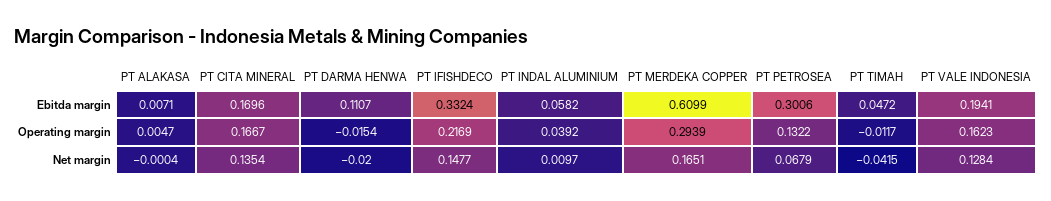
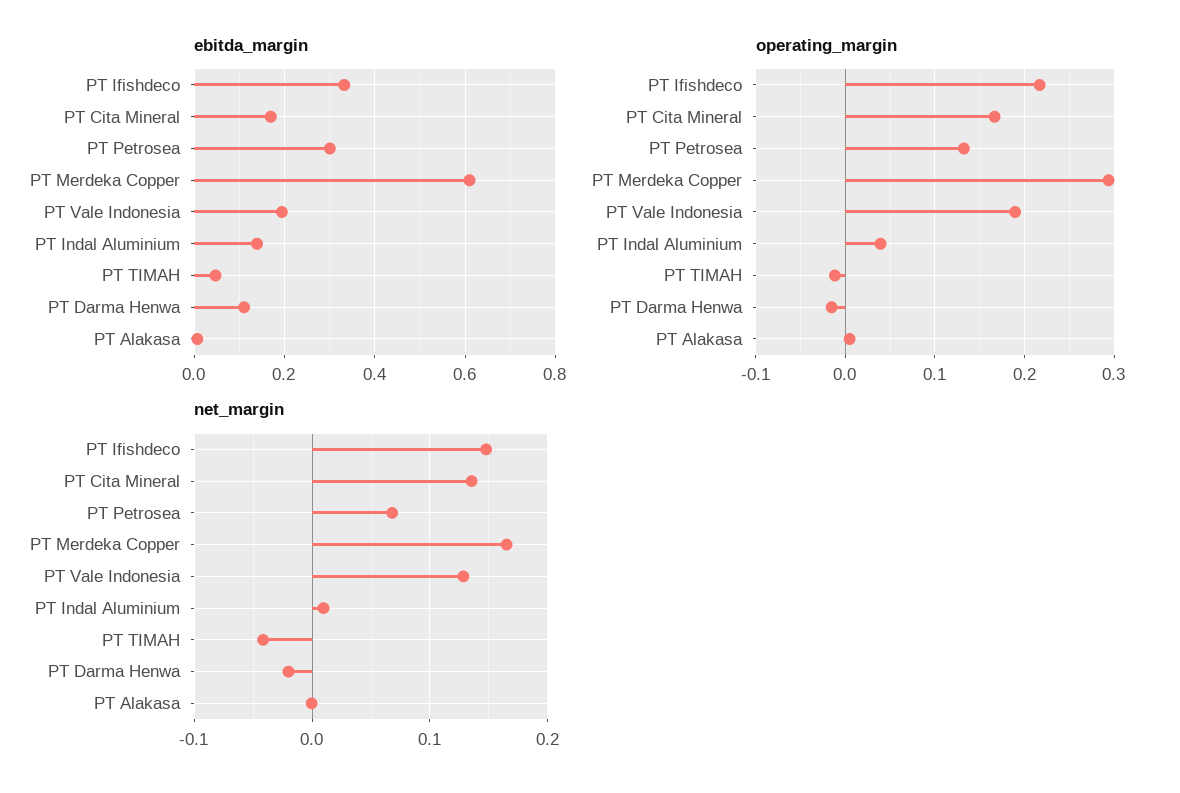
Ebitda margin, PT INDAL ALUMINIUM: 0.0582 -> 0.14
Operating margin, PT VALE INDONESIA: 0.1623 -> 0.19

